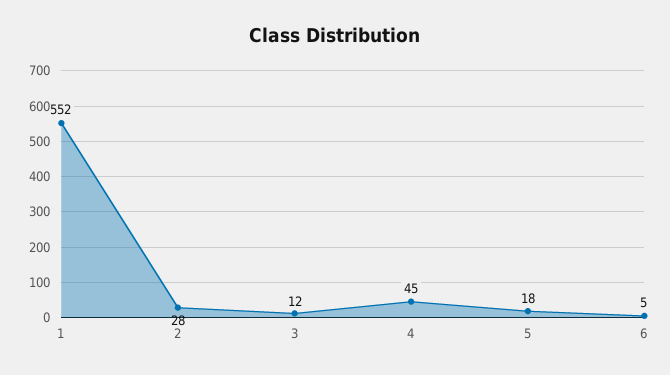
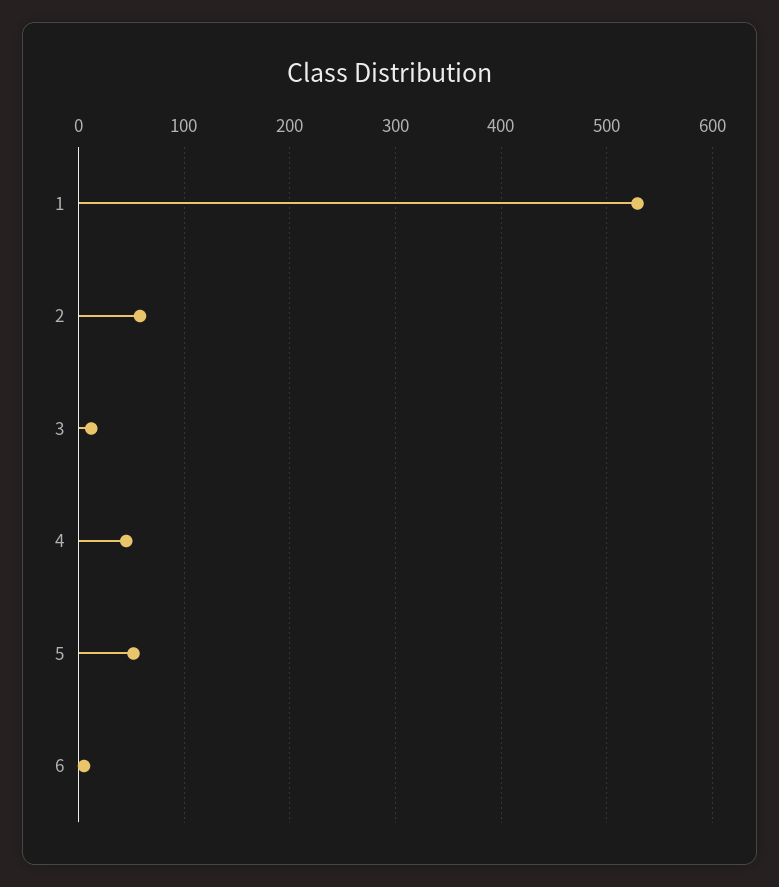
1: 552 -> 530
2: 28 -> 60
5: 18 -> 50

